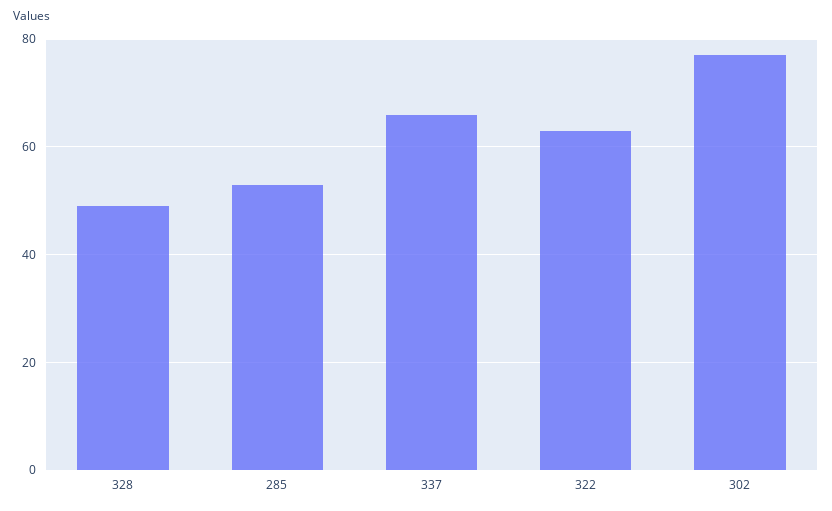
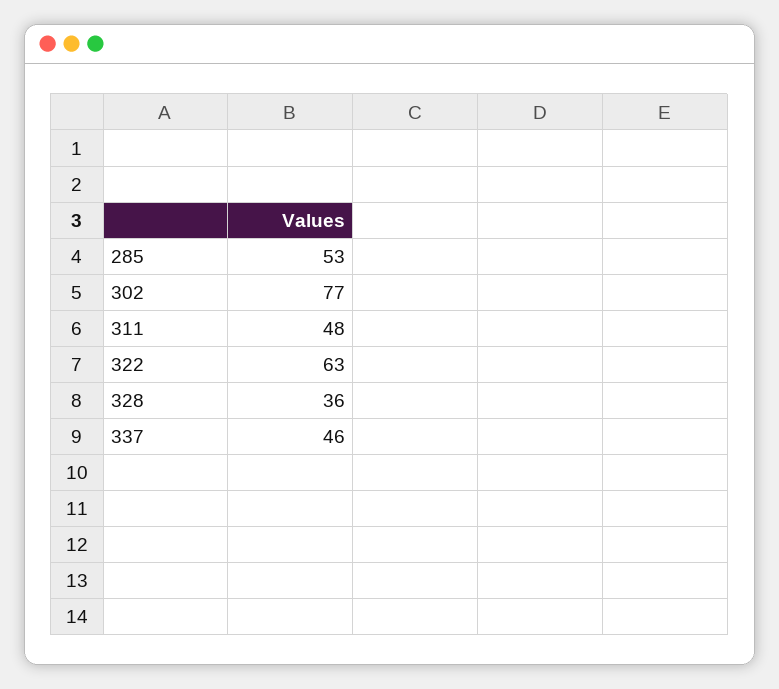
328: 50 -> 36
337: 65 -> 46
311: none -> 48

